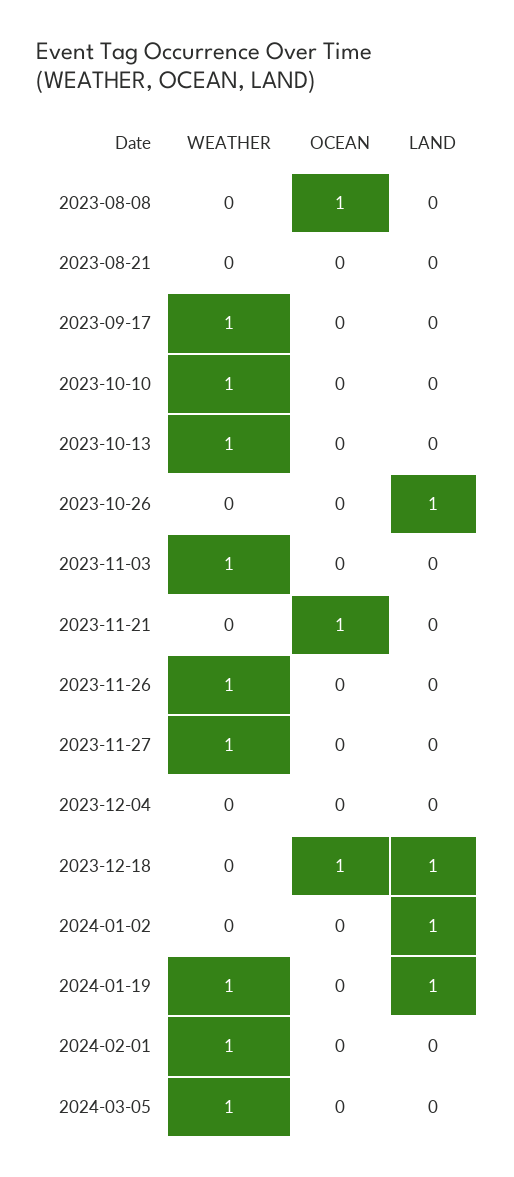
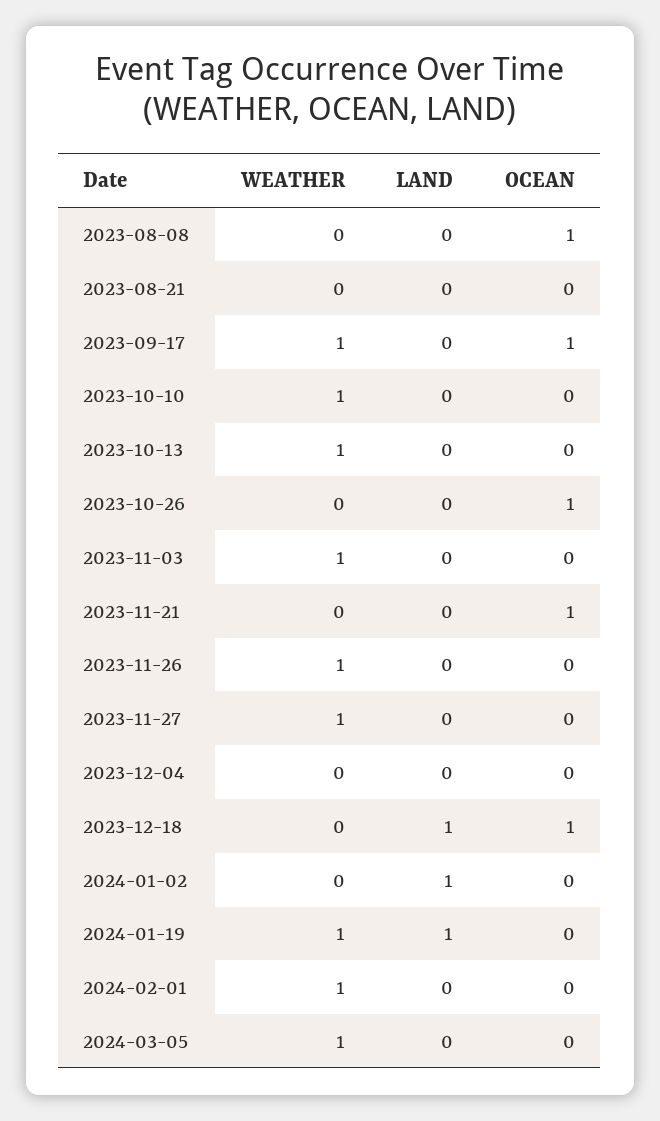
OCEAN, 2023-09-17: 0 -> 1
OCEAN, 2023-10-26: 0 -> 1
LAND, 2023-10-26: 1 -> 0

